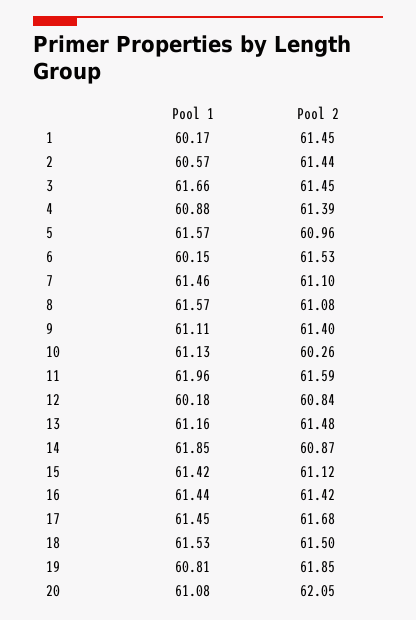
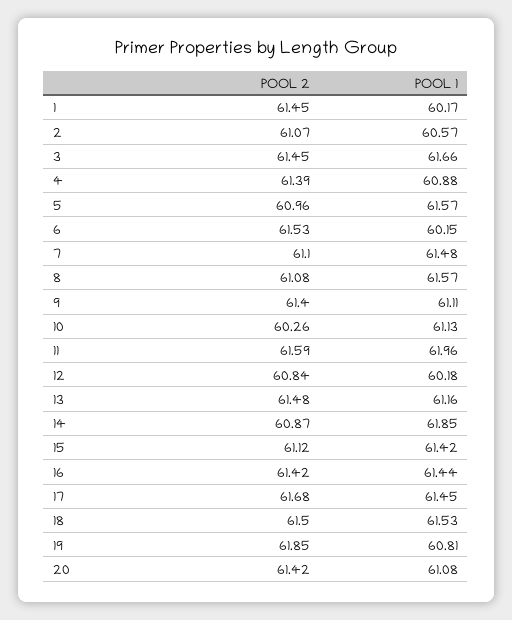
Pool 2, 2: 61.44 -> 61.07
Pool 1, 7: 61.46 -> 61.48
Pool 2, 20: 62.05 -> 61.42

